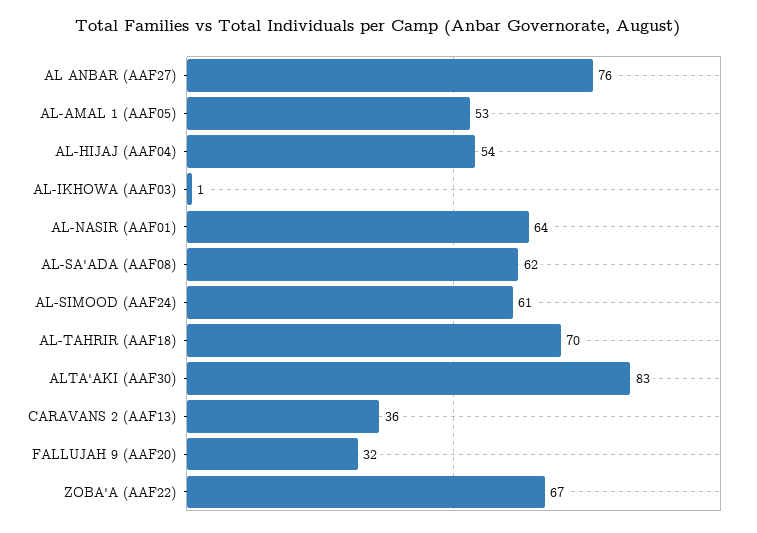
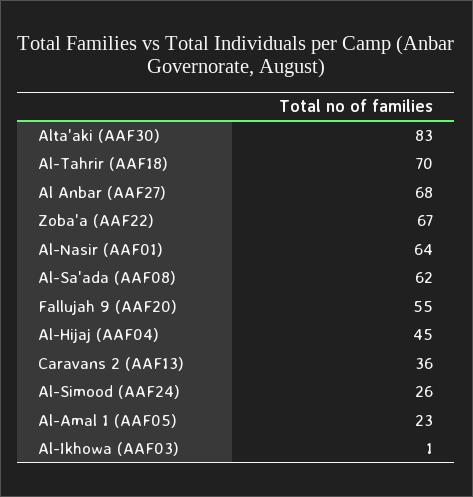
AL ANBAR (AAF27): 76 -> 68
AL-AMAL 1 (AAF05): 53 -> 23
AL-HIJAJ (AAF04): 54 -> 45
AL-SIMOOD (AAF24): 61 -> 26
FALLUJAH 9 (AAF20): 32 -> 55

